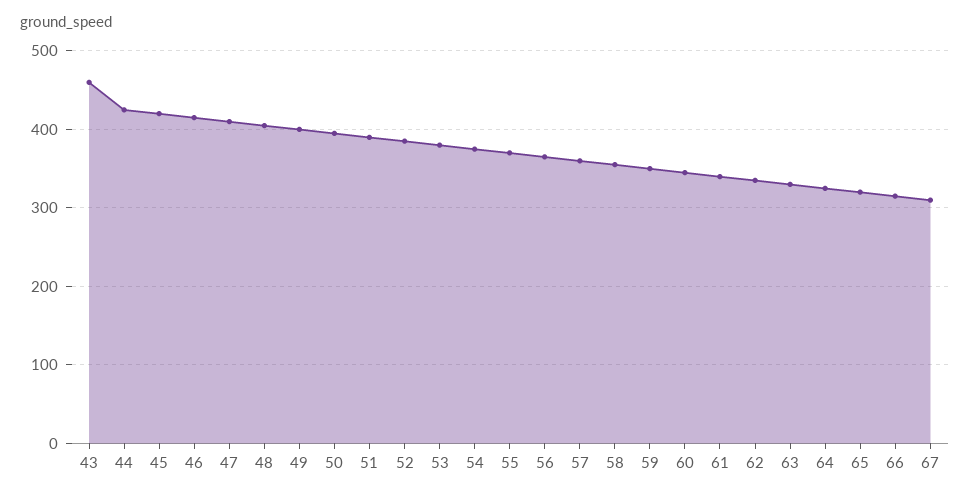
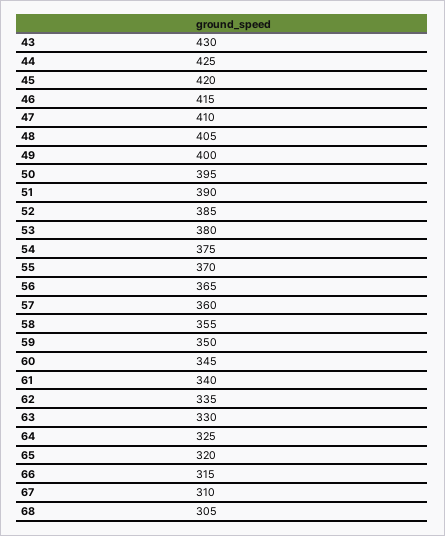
43: 460 -> 430
68: none -> 305

